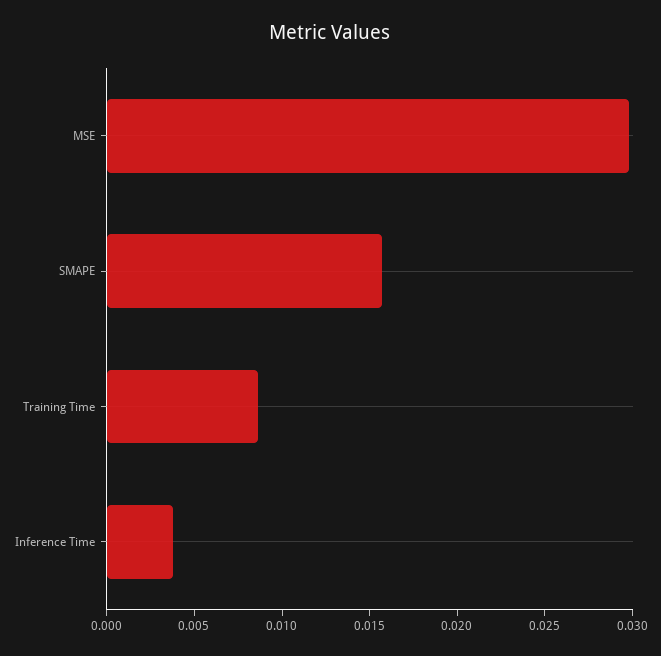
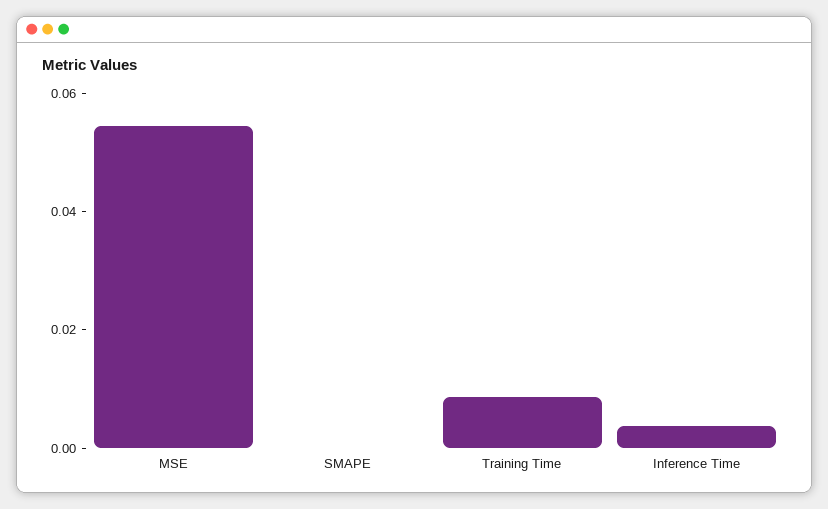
MSE: 0.03 -> 0.055
SMAPE: 0.016 -> 0

